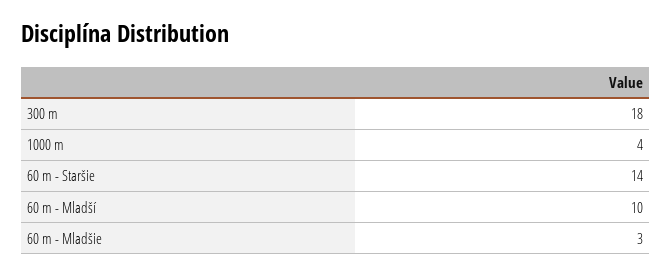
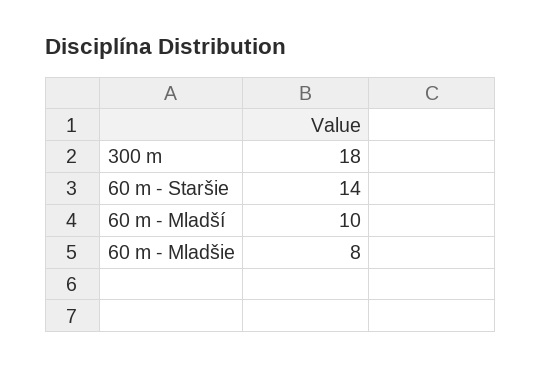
1000 m: 4 -> none
60 m - Mladšie: 3 -> 8

